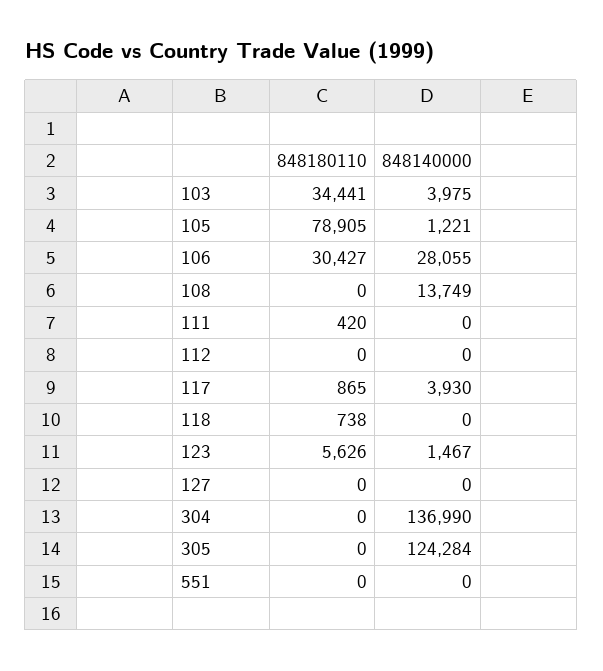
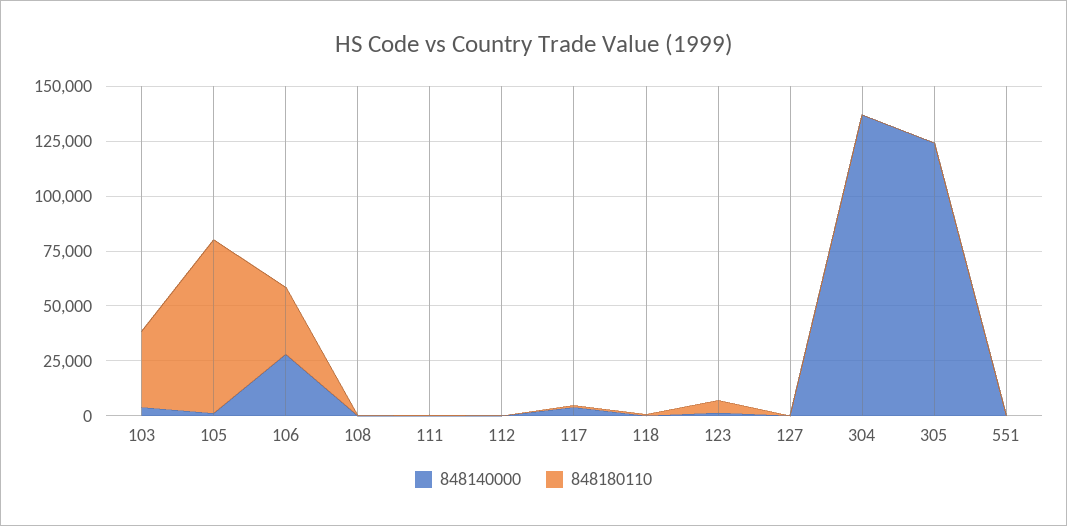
848140000, 108: 13749 -> 0

